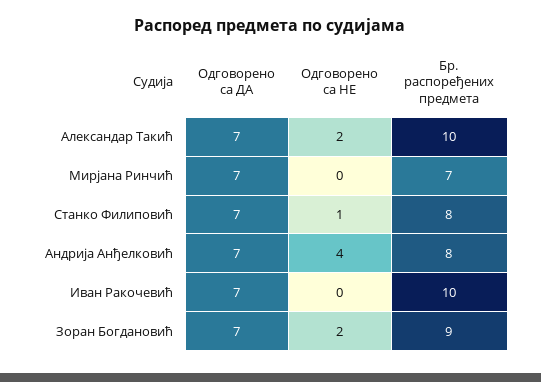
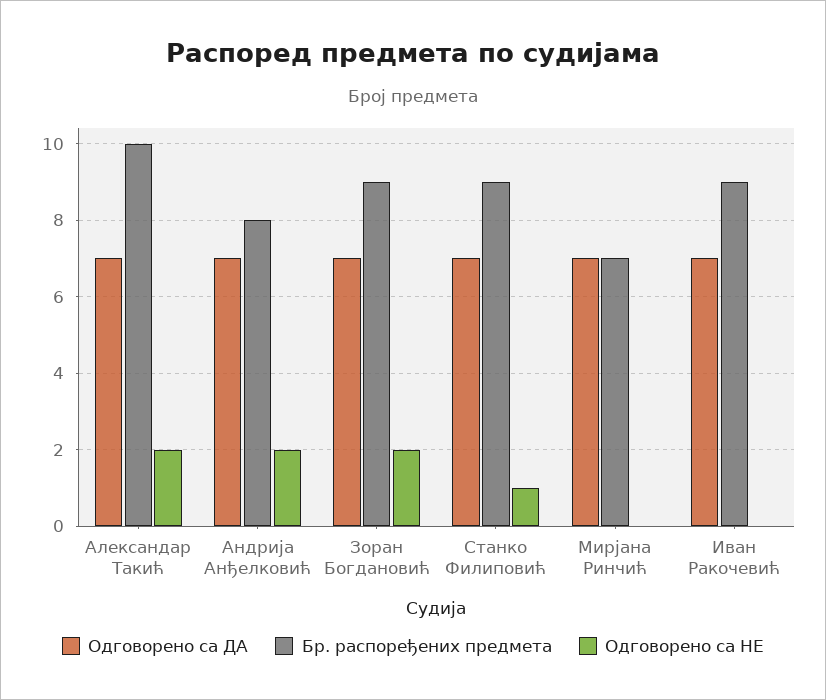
Бр. распоређених предмета, Станко Филиповић: 8 -> 9
Одговорено са НЕ, Андрија Анђелковић: 4 -> 2
Бр. распоређених предмета, Иван Ракочевић: 10 -> 9

